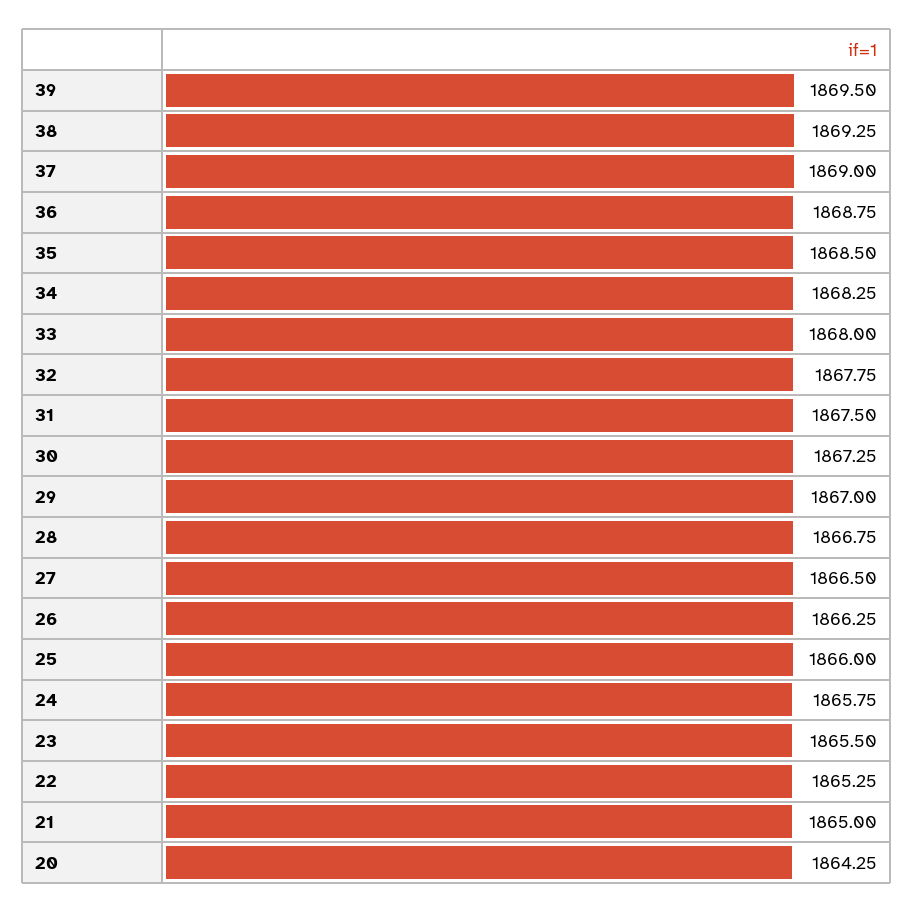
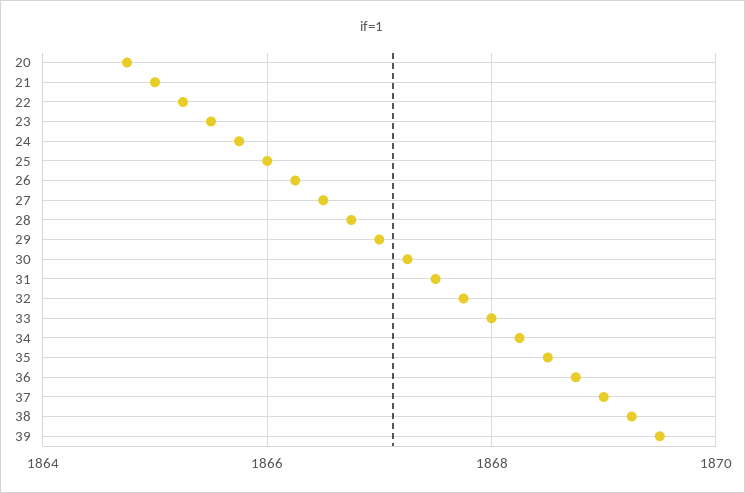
20: 1864.25 -> 1864.8

